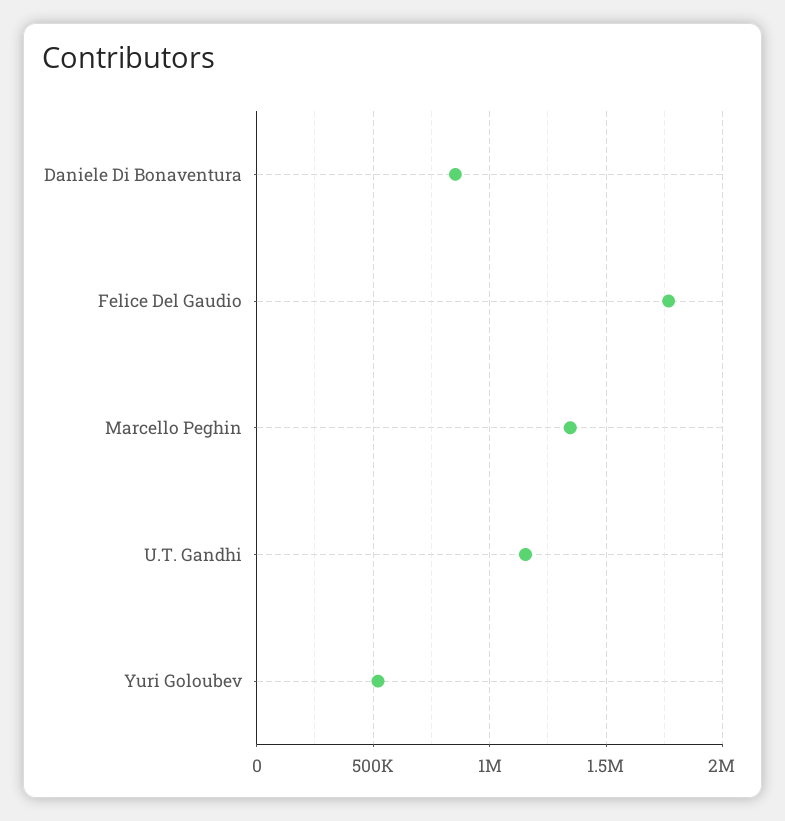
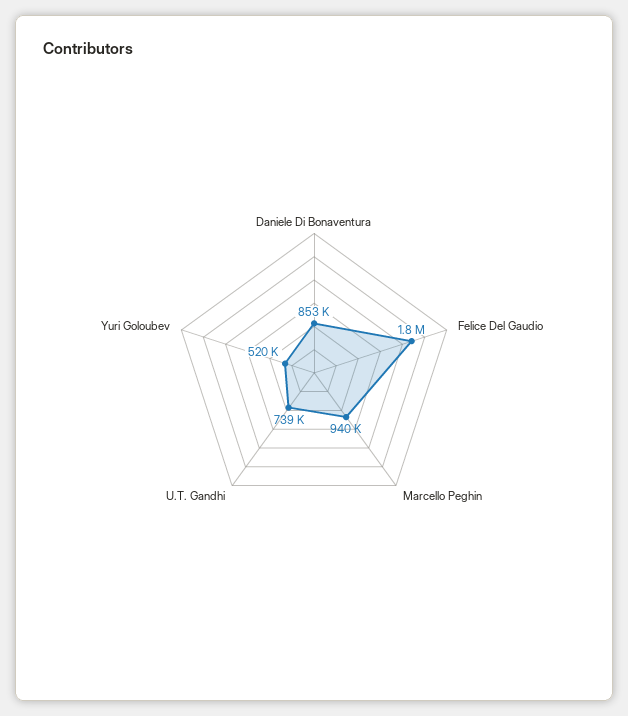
Marcello Peghin: 1350000 -> 940000
U.T. Gandhi: 1150000 -> 739000

